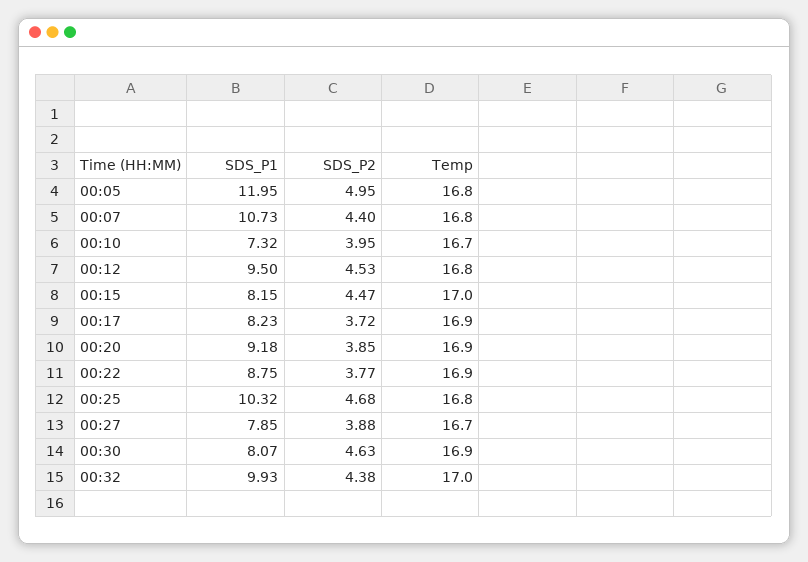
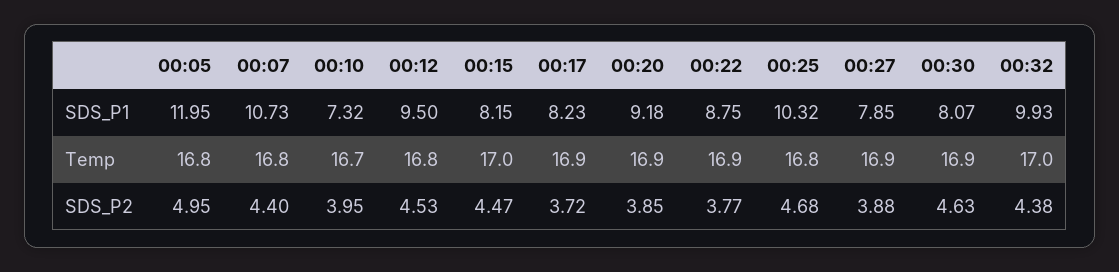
Temp, 00:27: 16.7 -> 16.9

